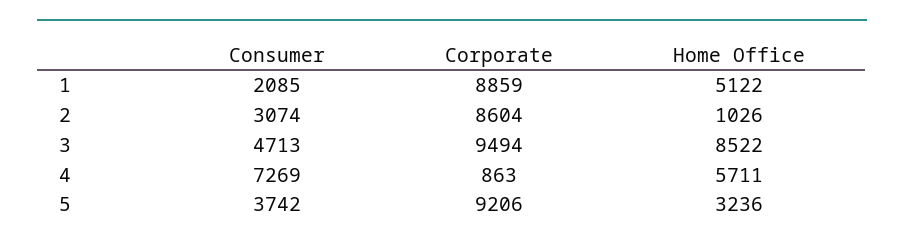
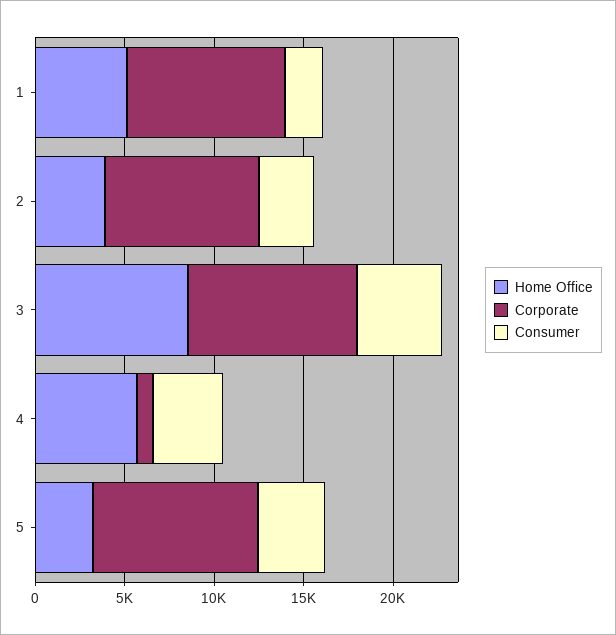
Home Office, 2: 1026 -> 4000
Consumer, 4: 7269 -> 4000

